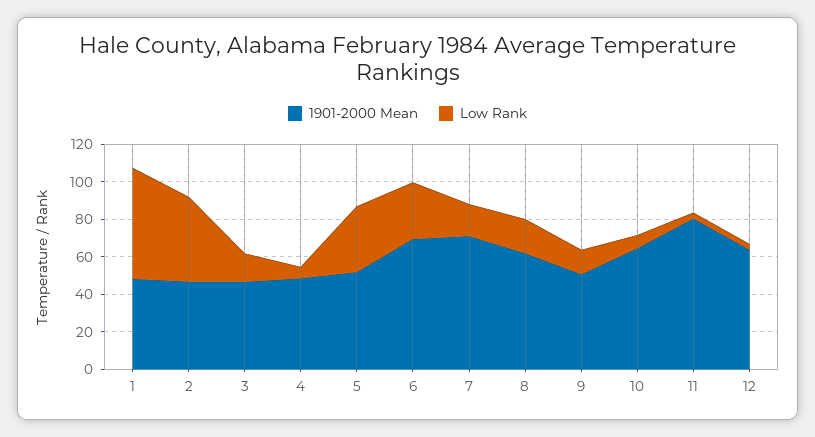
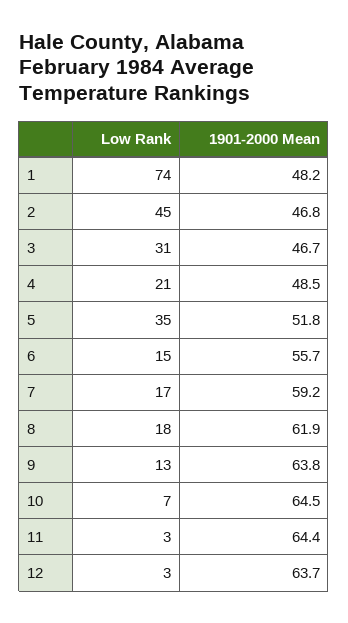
Low Rank, 1: 60 -> 74
Low Rank, 3: 15 -> 31
Low Rank, 4: 5 -> 21
1901-2000 Mean, 6: 70 -> 55.7
Low Rank, 6: 30 -> 15
1901-2000 Mean, 7: 70 -> 59.2
1901-2000 Mean, 9: 50 -> 63.8
1901-2000 Mean, 11: 80 -> 64.4

